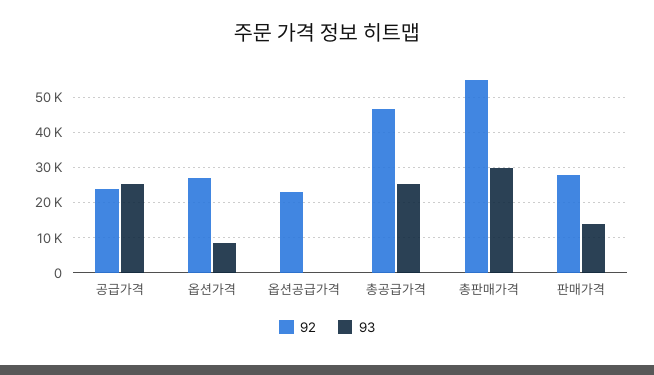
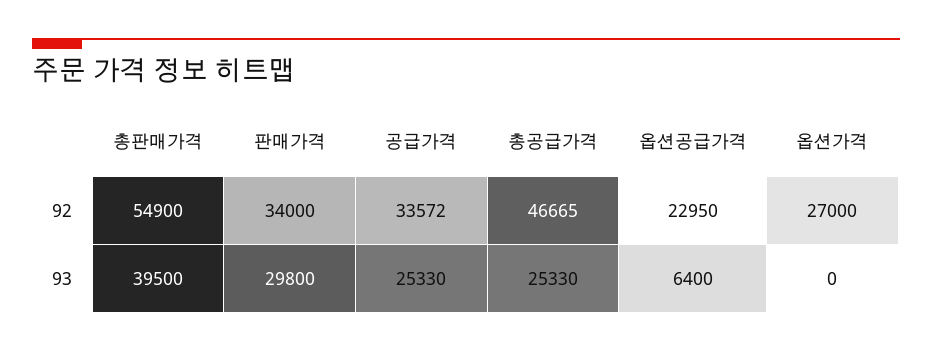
92, 공급가격: 24000 -> 33572
93, 옵션가격: 8000 -> 0
93, 옵션공급가격: 0 -> 6400
93, 총판매가격: 30000 -> 39500
92, 판매가격: 28000 -> 34000
93, 판매가격: 14000 -> 29800

